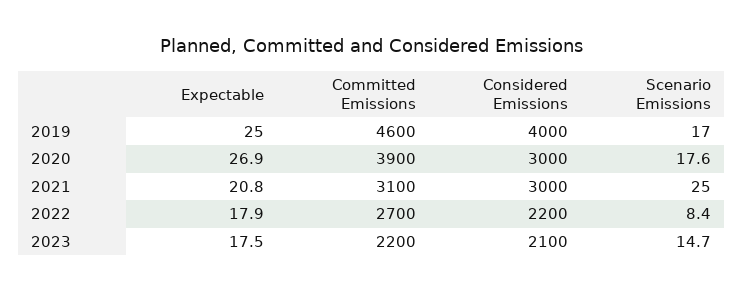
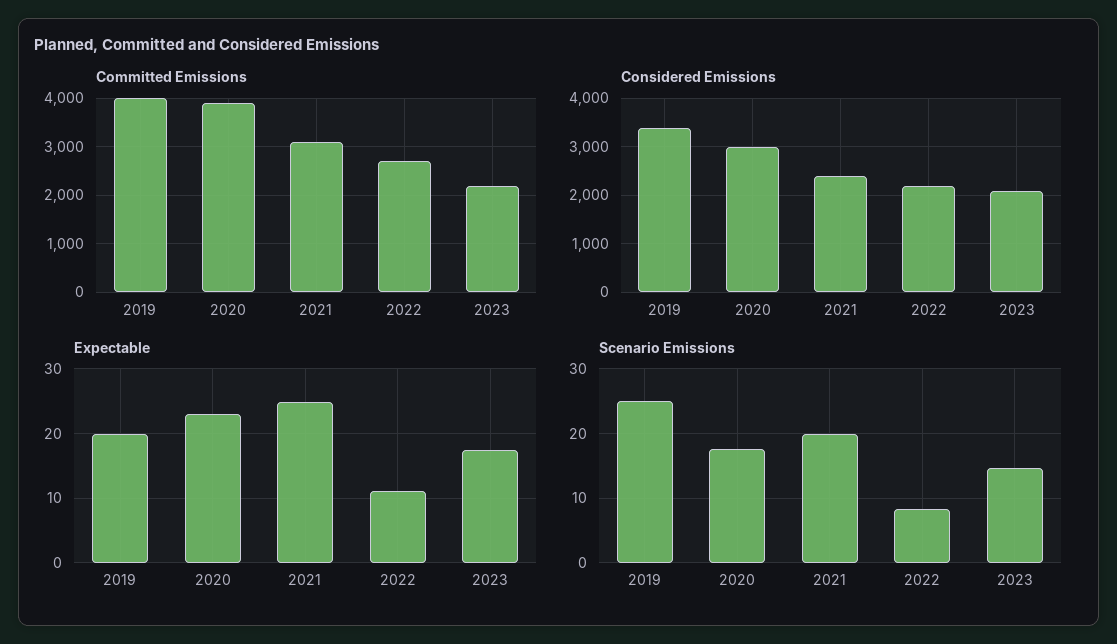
Expectable, 2019: 25 -> 20
Committed Emissions, 2019: 4600 -> 4000
Considered Emissions, 2019: 4000 -> 3400
Scenario Emissions, 2019: 17 -> 25
Expectable, 2020: 26.9 -> 23
Expectable, 2021: 20.8 -> 25
Considered Emissions, 2021: 3000 -> 2400
Scenario Emissions, 2021: 25 -> 20
Expectable, 2022: 17.9 -> 11

